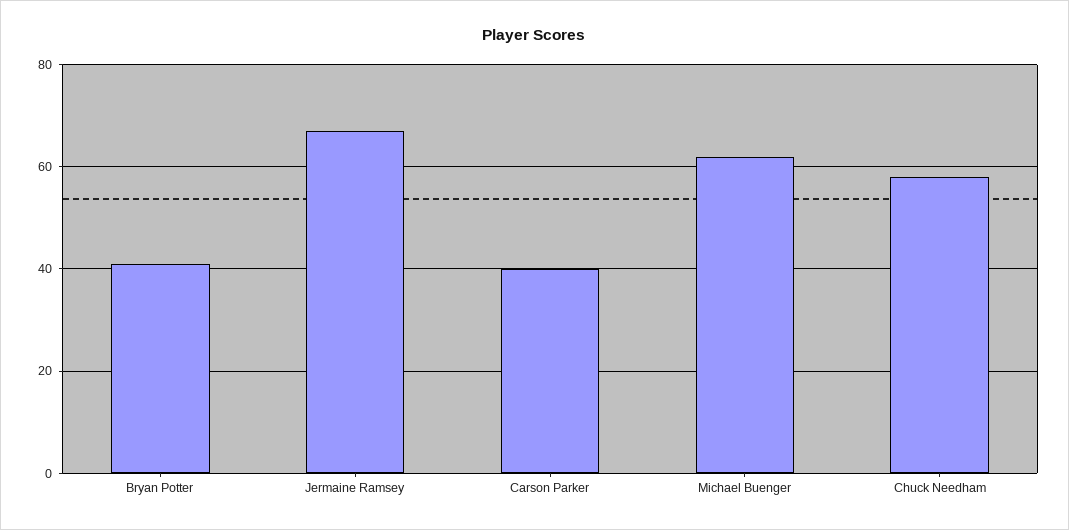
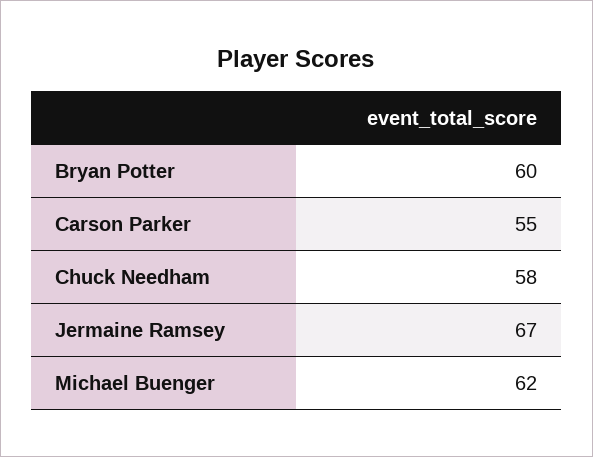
Bryan Potter: 40 -> 60
Carson Parker: 40 -> 55

